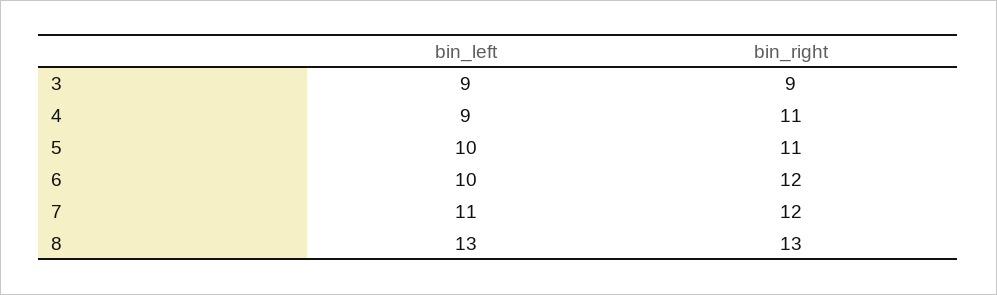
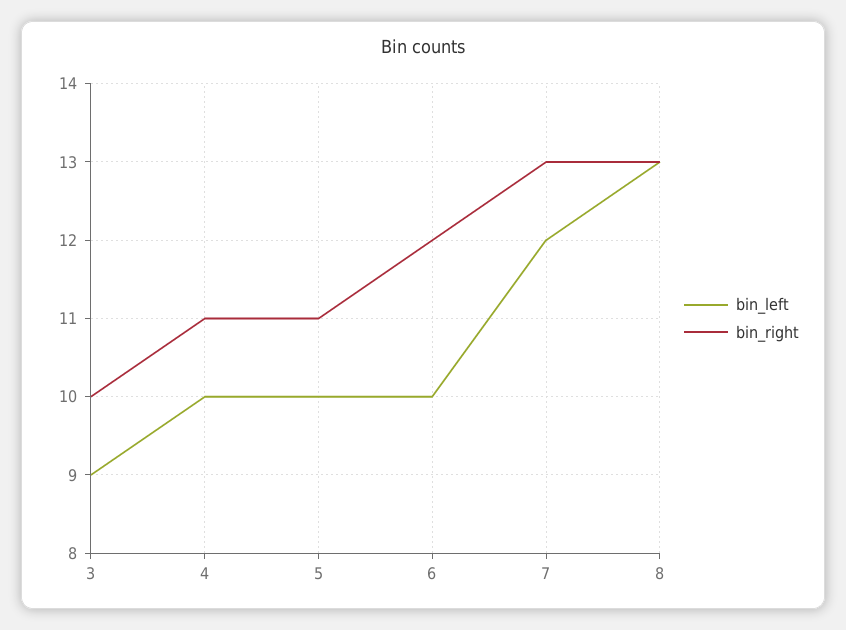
bin_right, 3: 9 -> 10
bin_left, 4: 9 -> 10
bin_left, 7: 11 -> 12
bin_right, 7: 12 -> 13

